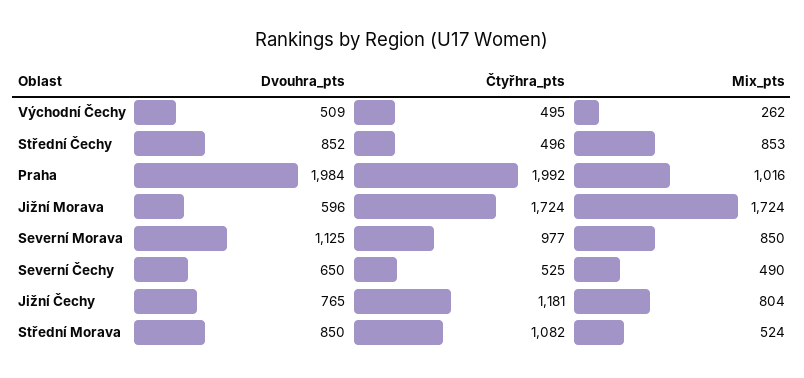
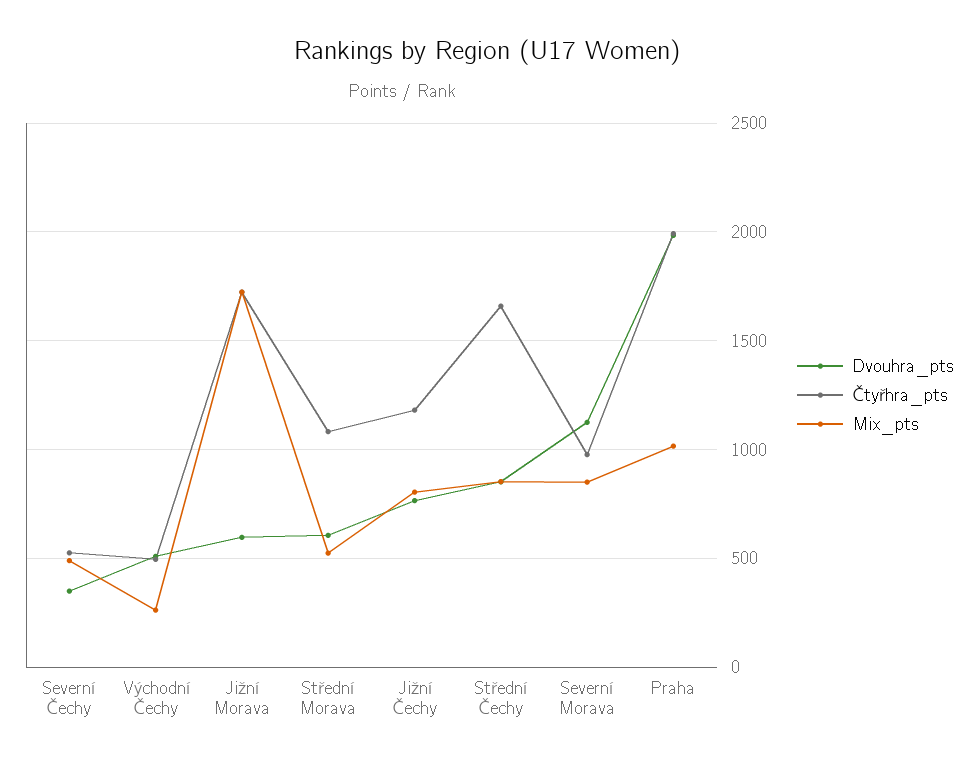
Čtyřhra_pts, Střední Čechy: 496 -> 1650
Dvouhra_pts, Severní Čechy: 650 -> 350
Dvouhra_pts, Střední Morava: 850 -> 600

